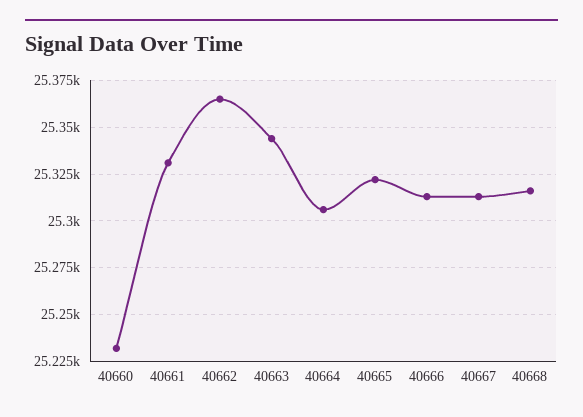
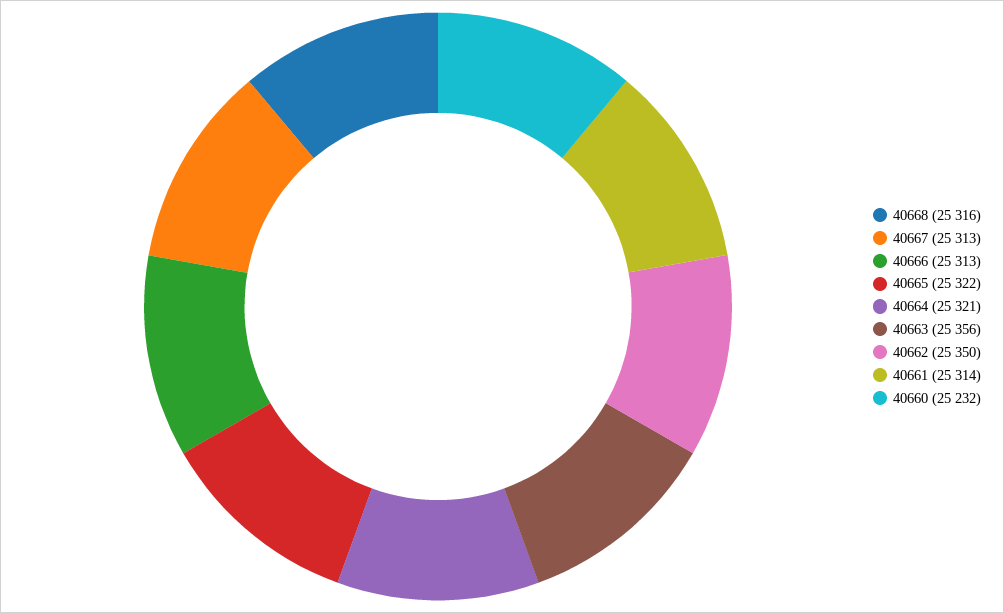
40661: 25330 -> 25314
40662: 25365 -> 25350
40663: 25345 -> 25356
40664: 25305 -> 25321

